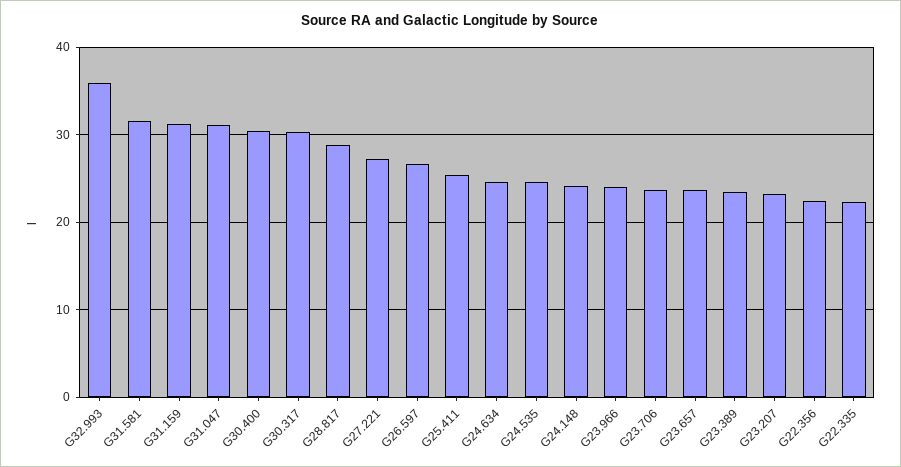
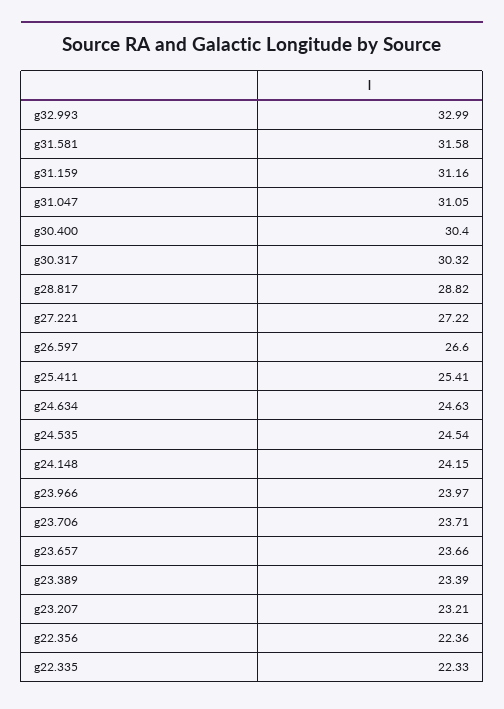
G32.993: 36 -> 32.99

